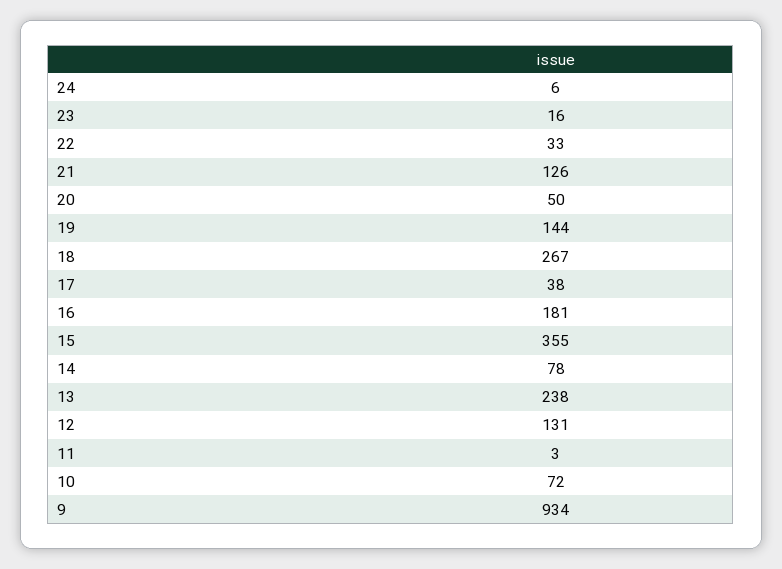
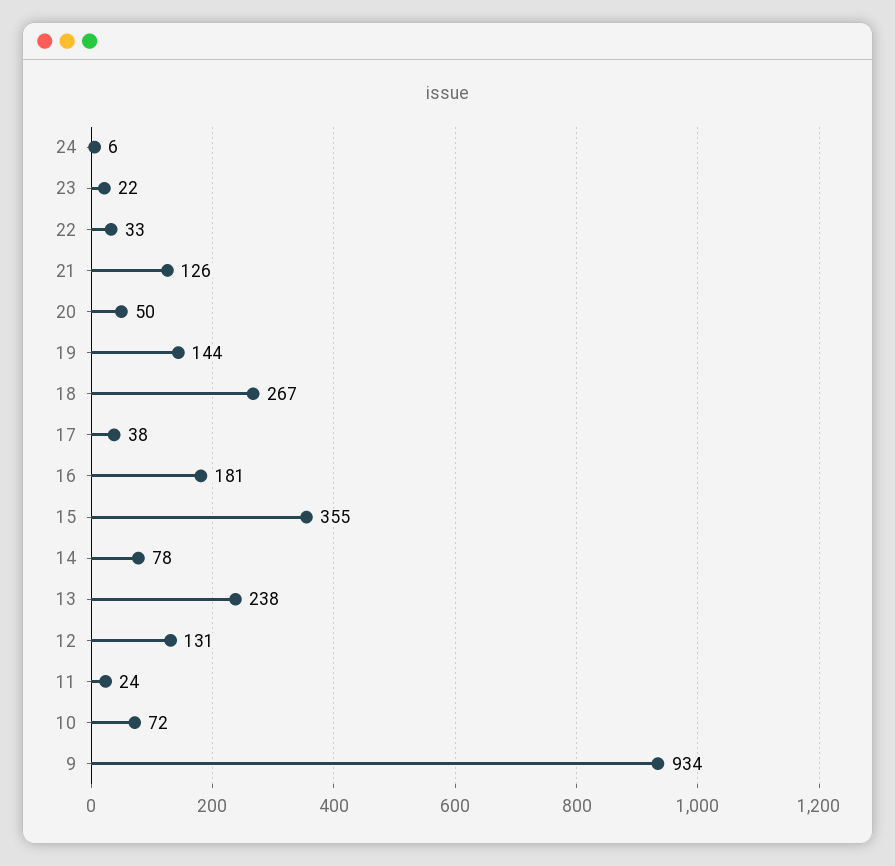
23: 16 -> 22
11: 3 -> 24

